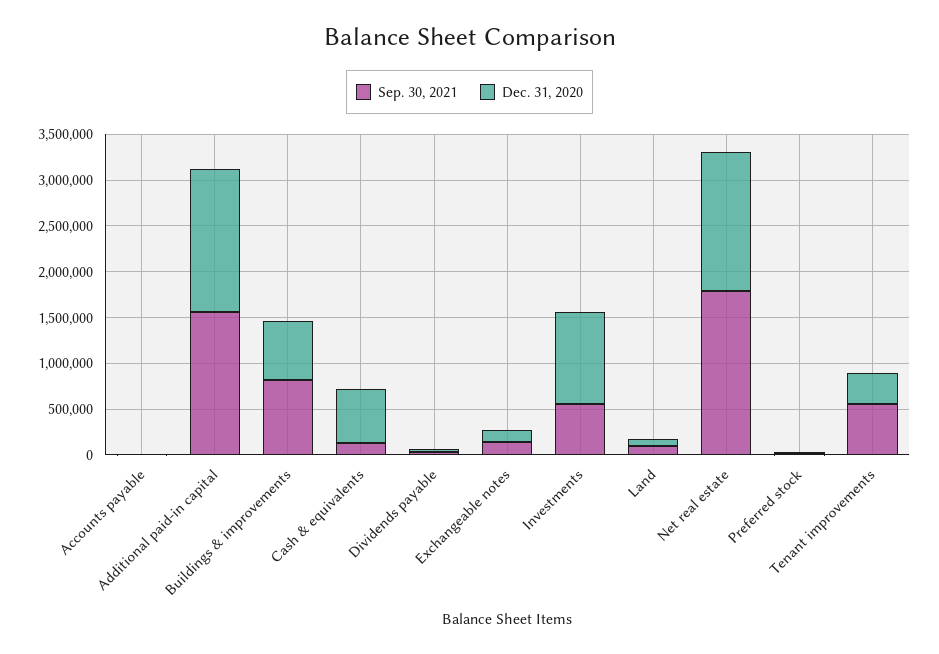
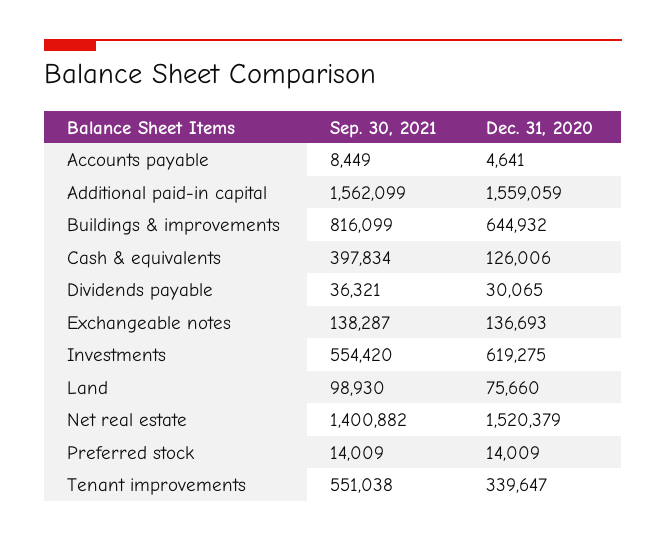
Sep. 30, 2021, Cash & equivalents: 100000 -> 397834
Dec. 31, 2020, Cash & equivalents: 600000 -> 126006
Dec. 31, 2020, Investments: 1000000 -> 619275
Sep. 30, 2021, Net real estate: 1800000 -> 1400882

